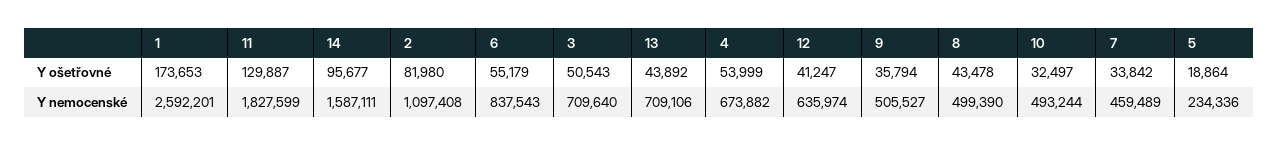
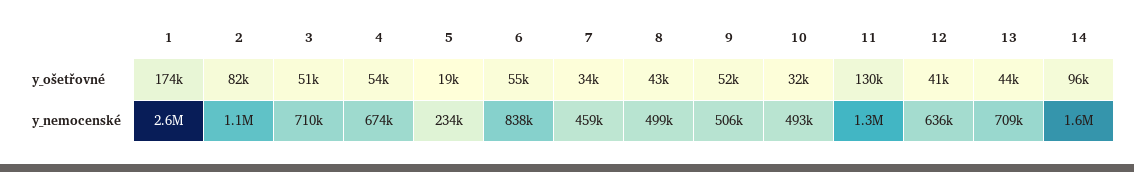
9, Y ošetřovné: 35794 -> 52000
11, Y nemocenské: 1827599 -> 1300000

